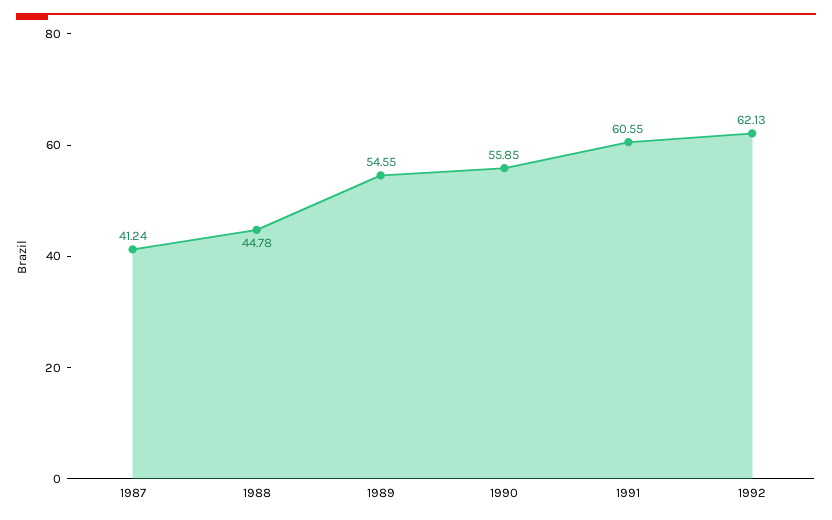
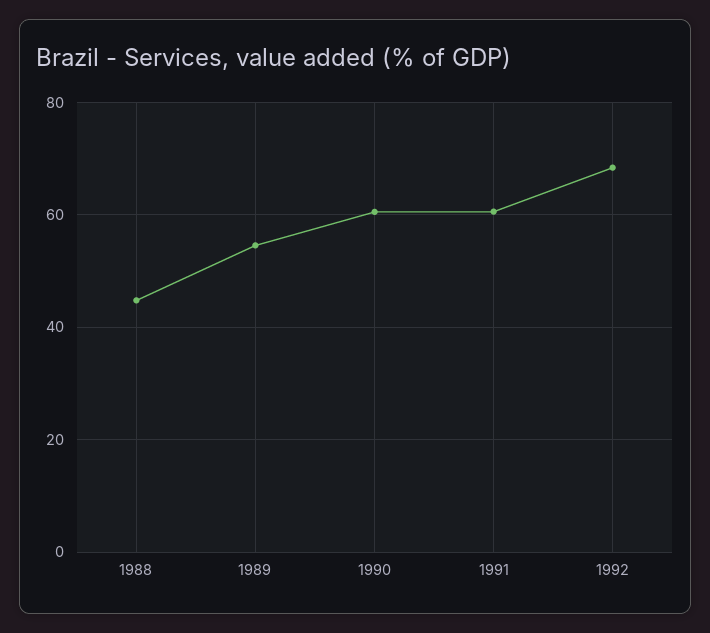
1987: 41.24 -> none
1990: 55.85 -> 60
1992: 62.13 -> 68

